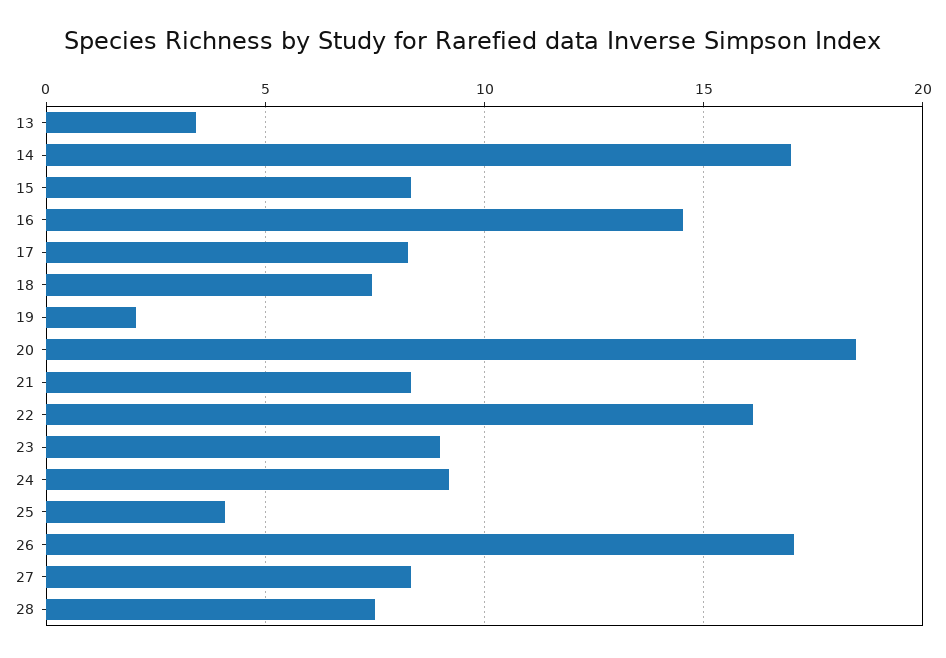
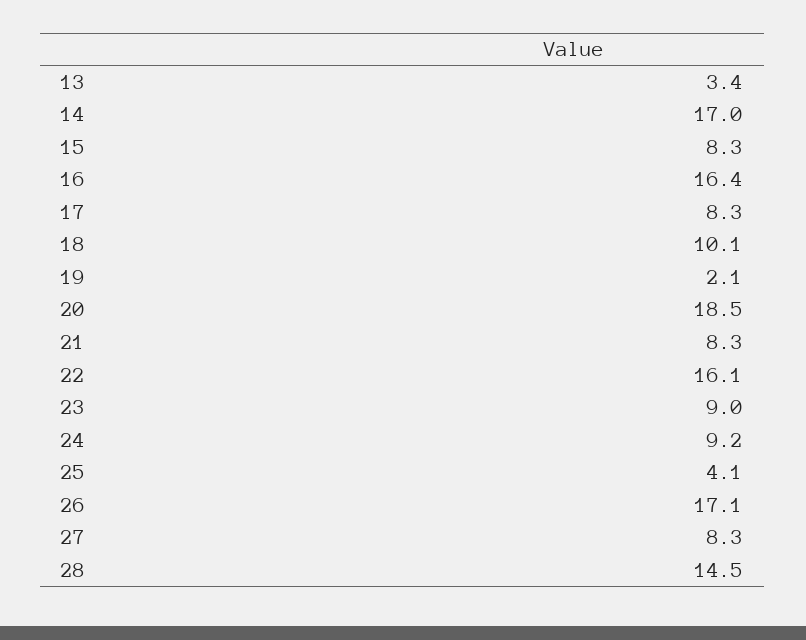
16: 14.5 -> 16.4
18: 7.5 -> 10.1
28: 7.5 -> 14.5

